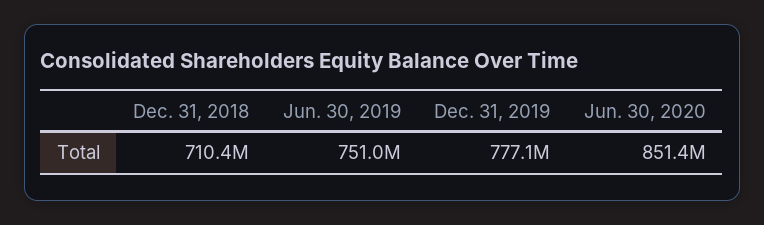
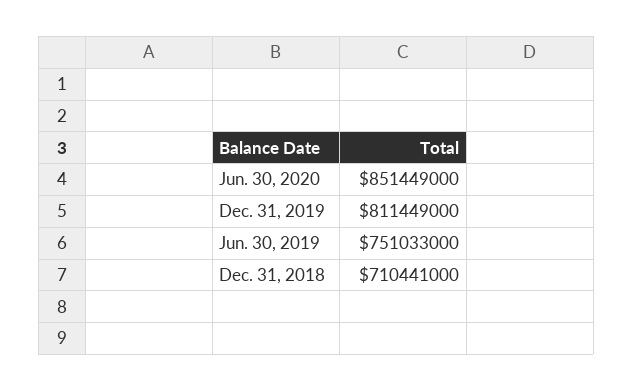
Dec. 31, 2019: 777100000 -> 811449000

